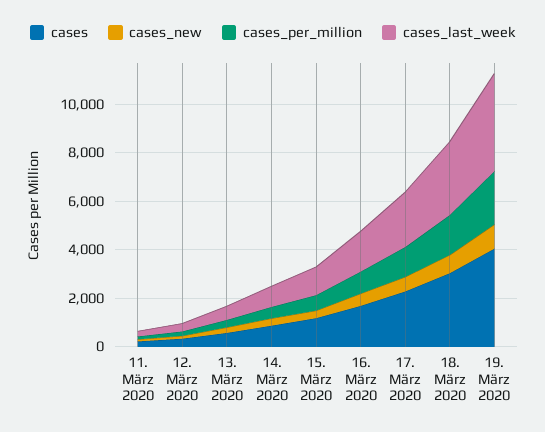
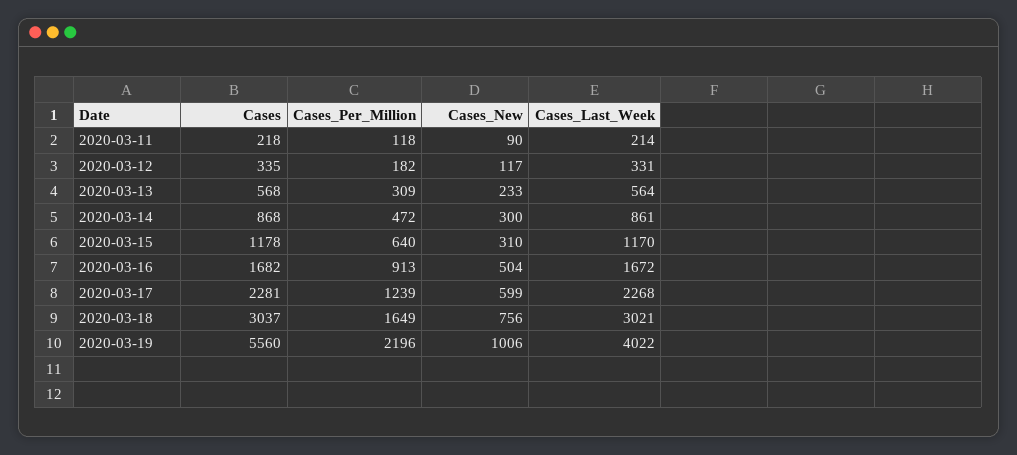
cases, 19. März 2020: 4000 -> 5560

